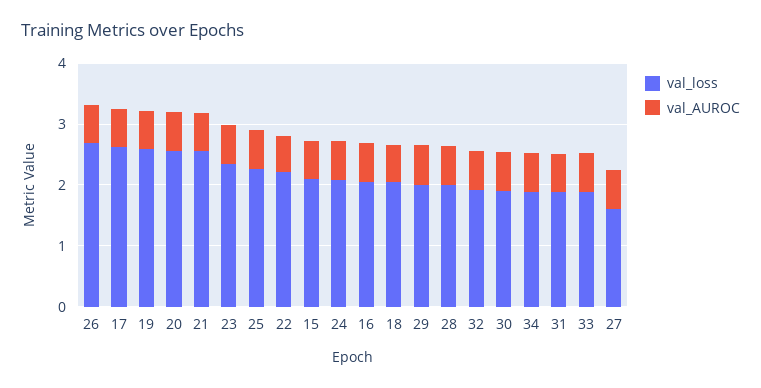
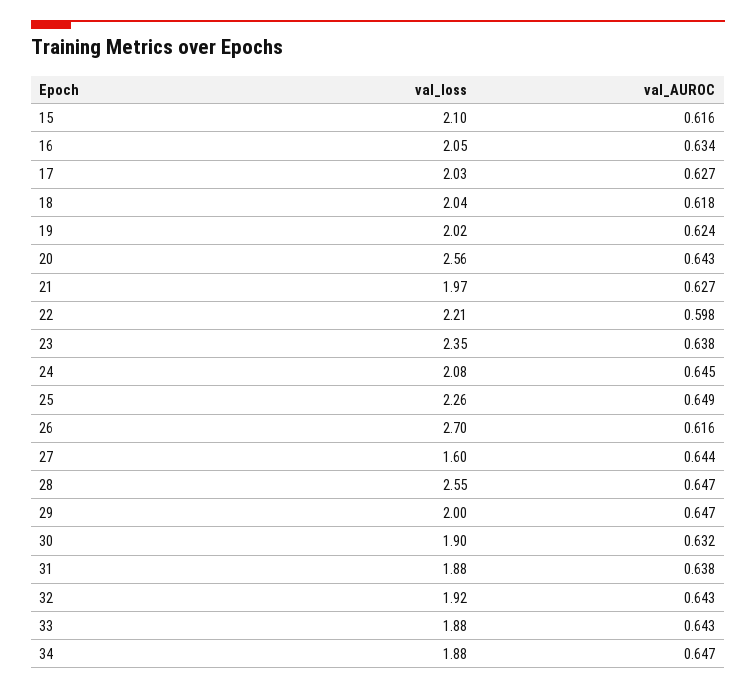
val_loss, 17: 2.6 -> 2.03
val_loss, 19: 2.6 -> 2.02
val_loss, 21: 2.6 -> 1.97
val_loss, 28: 2 -> 2.55

